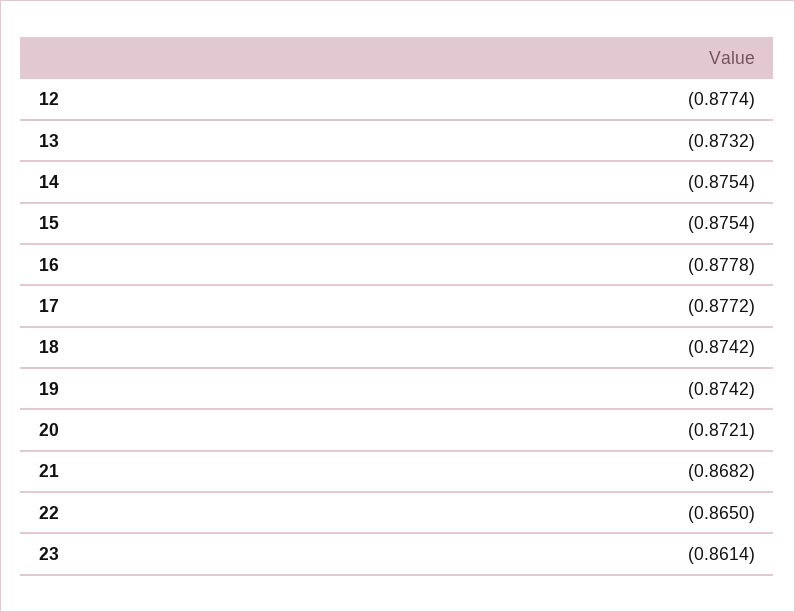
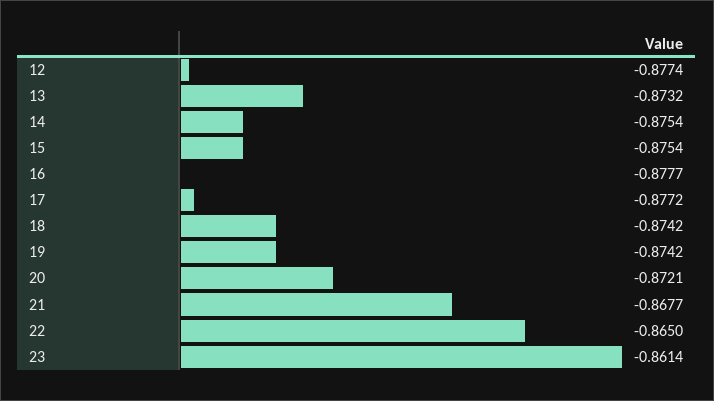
16: -0.8778 -> -0.8777
21: -0.8682 -> -0.8677

